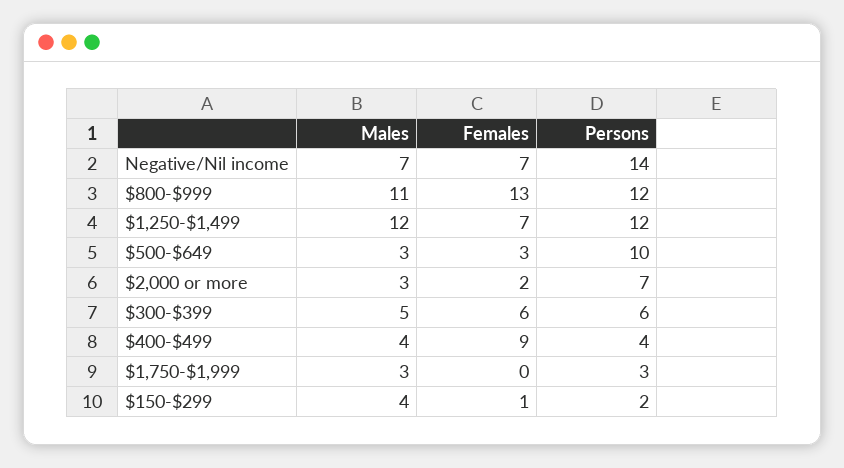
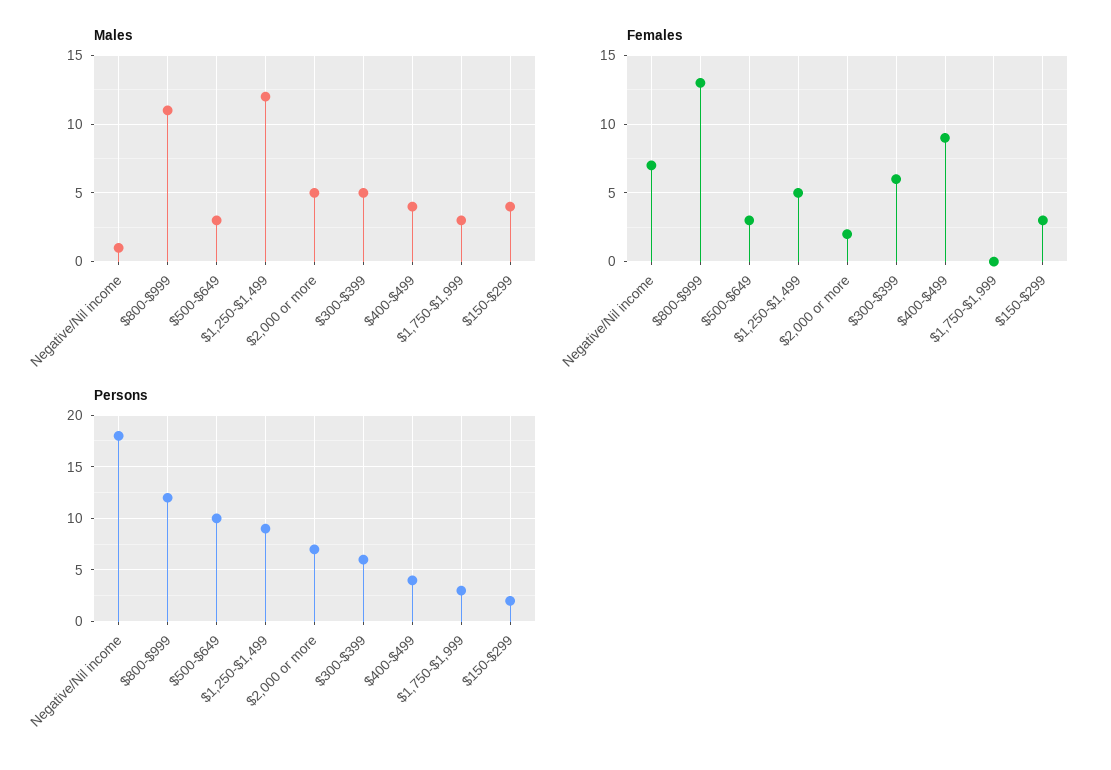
Males, Negative/Nil income: 7 -> 1
Persons, Negative/Nil income: 14 -> 18
Females, $1,250-$1,499: 7 -> 5
Persons, $1,250-$1,499: 12 -> 9
Males, $2,000 or more: 3 -> 5
Females, $150-$299: 1 -> 3

